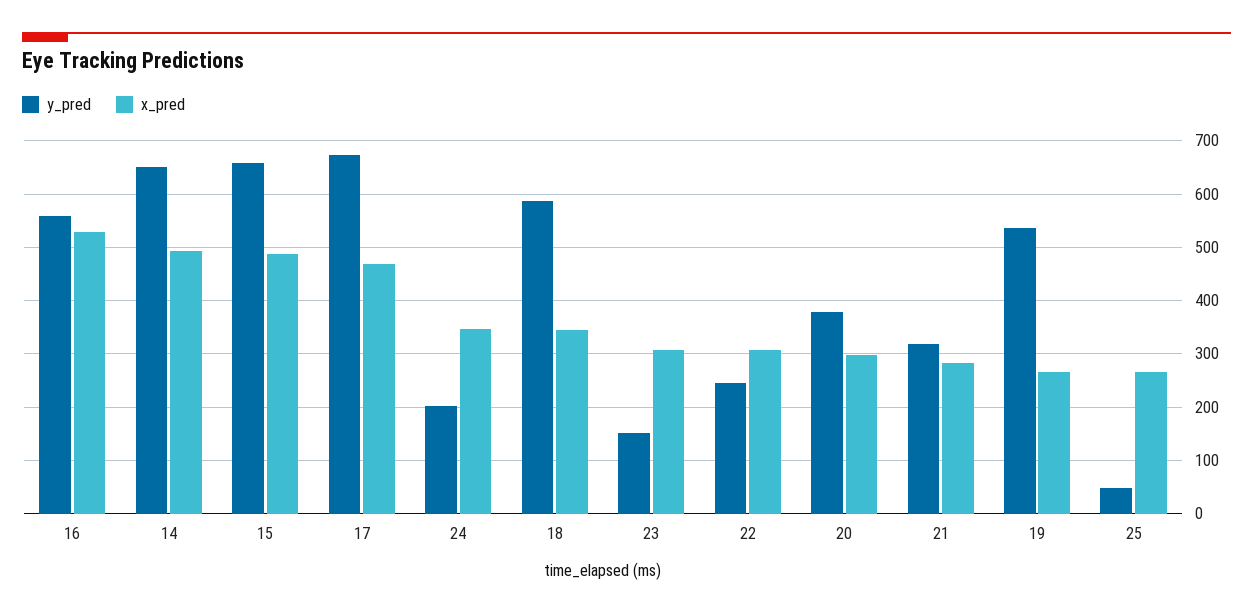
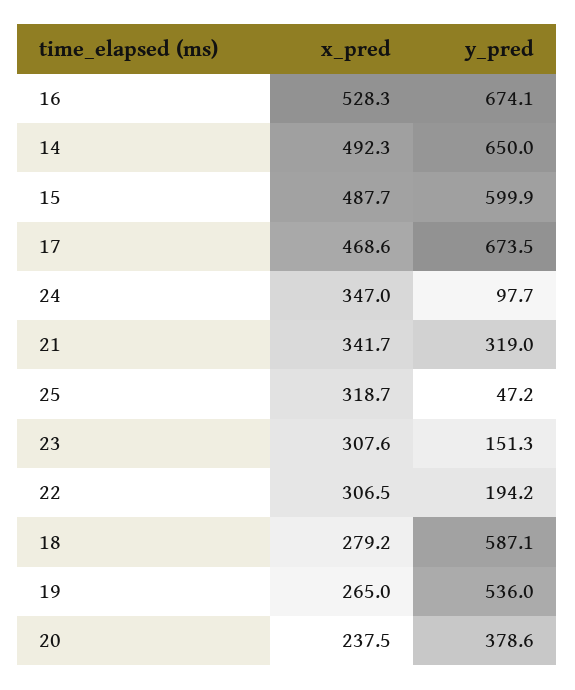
y_pred, 16: 560 -> 674.1
y_pred, 15: 660 -> 599.9
y_pred, 24: 200 -> 97.7
x_pred, 18: 340 -> 279.2
y_pred, 22: 240 -> 194.2
x_pred, 20: 300 -> 237.5
x_pred, 21: 280 -> 341.7
x_pred, 25: 260 -> 318.7

